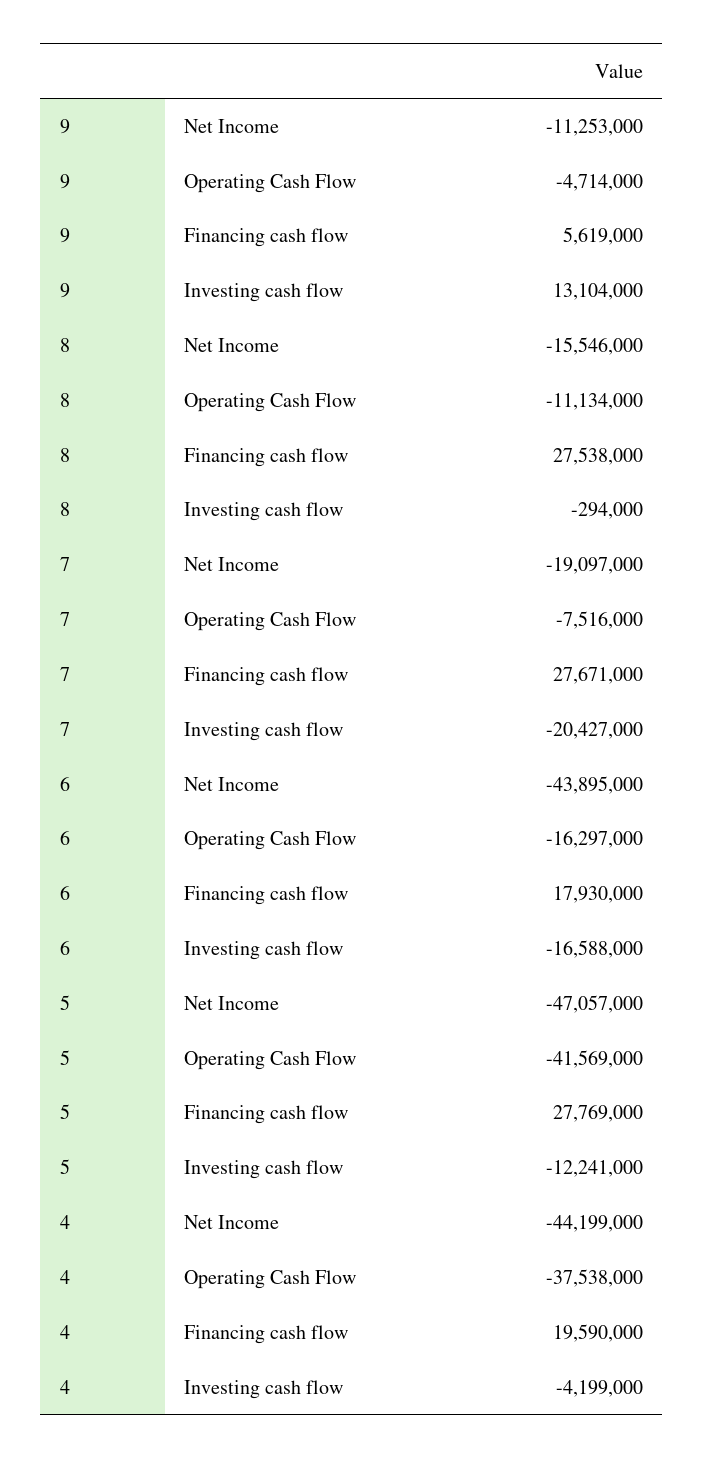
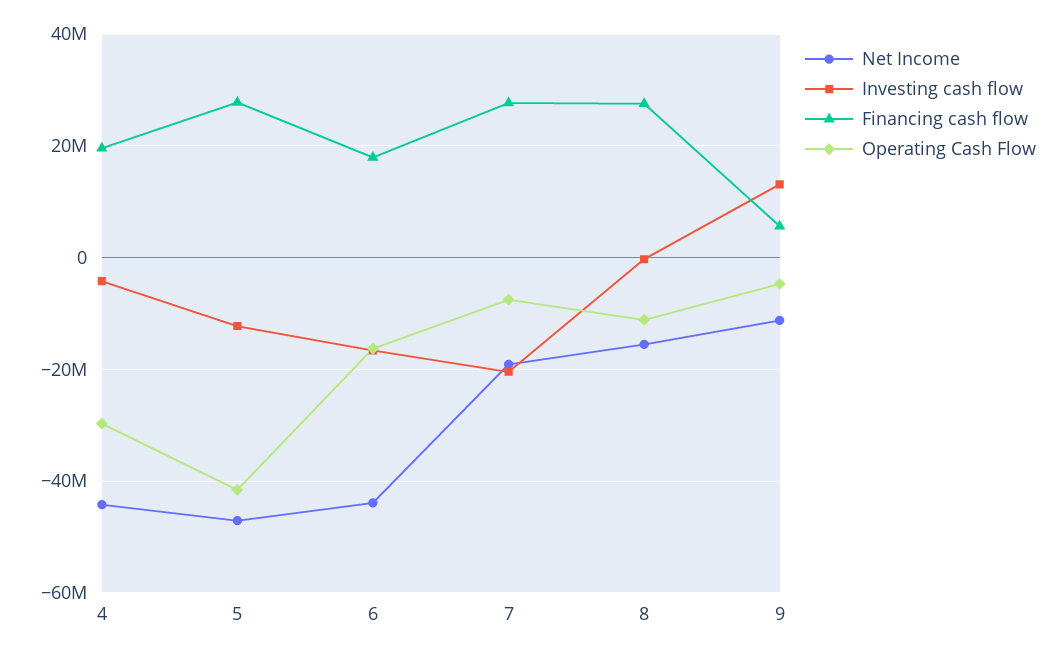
Operating Cash Flow, 4: -37538000 -> -30000000

